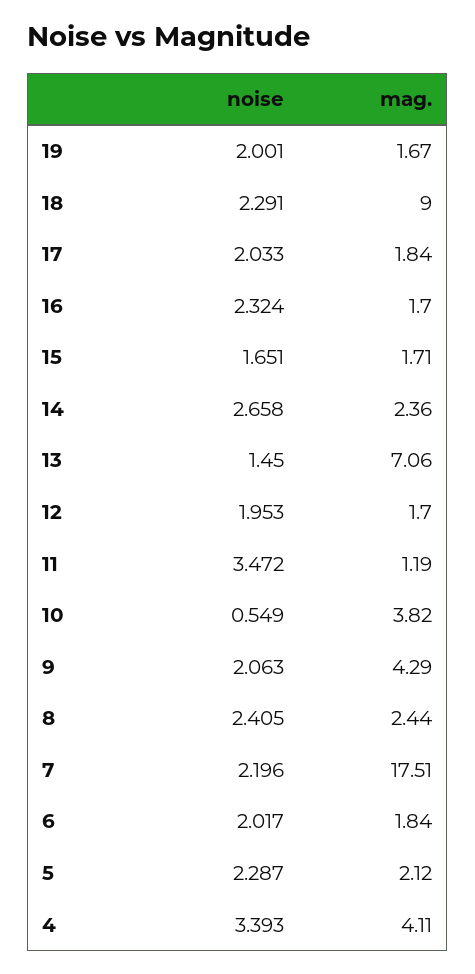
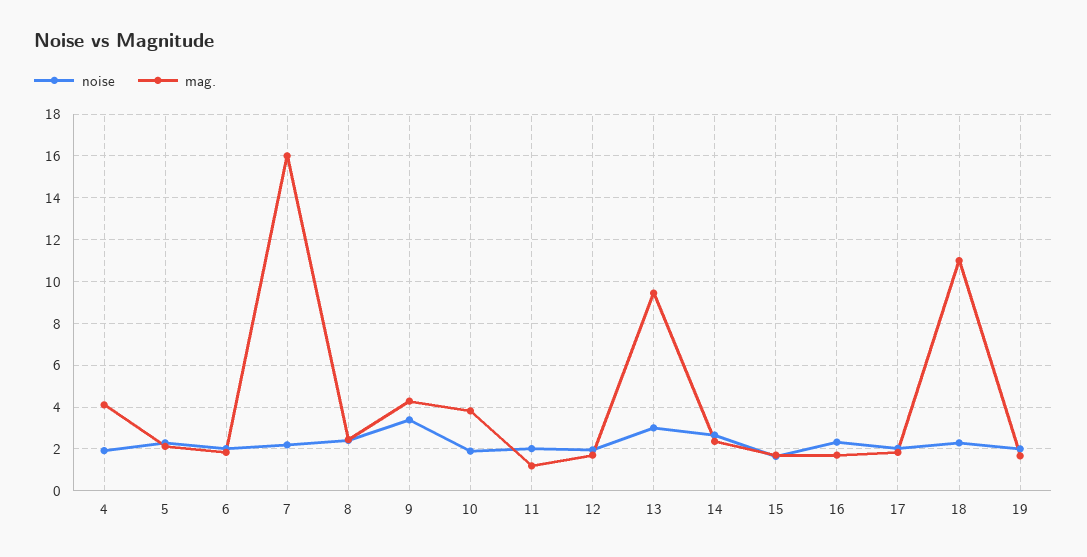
mag., 18: 9 -> 11
noise, 13: 1.45 -> 3
mag., 13: 7.06 -> 9.5
noise, 11: 3.472 -> 2
noise, 10: 0.549 -> 2
noise, 9: 2.063 -> 3.5
mag., 7: 17.51 -> 16
noise, 4: 3.393 -> 2

